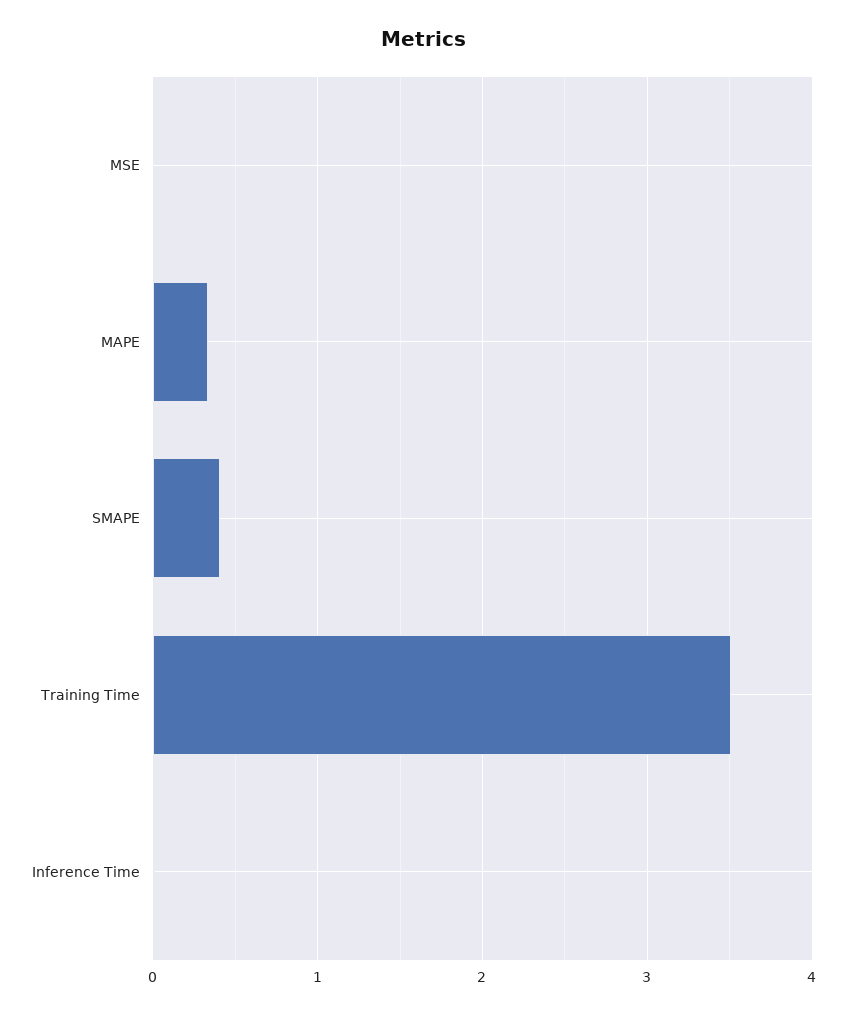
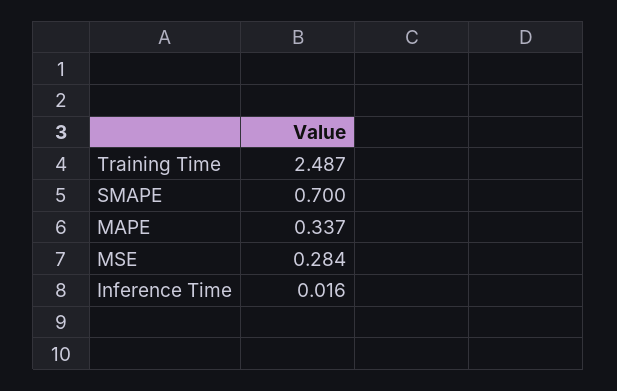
MSE: 0 -> 0.284
SMAPE: 0.4 -> 0.7
Training Time: 3.5 -> 2.487

